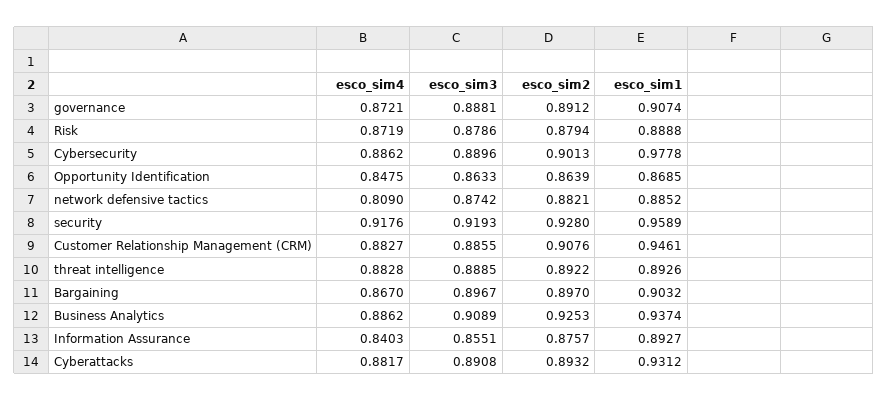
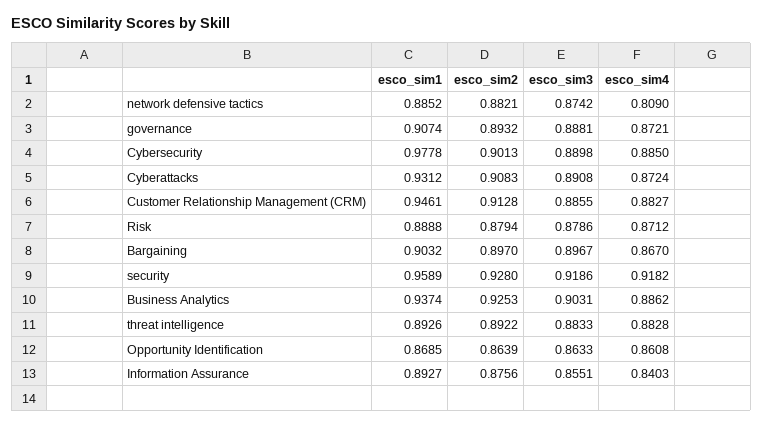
esco_sim2, governance: 0.8912 -> 0.8932
esco_sim4, Risk: 0.8719 -> 0.8712
esco_sim4, Cybersecurity: 0.8862 -> 0.885
esco_sim3, Cybersecurity: 0.8896 -> 0.8898
esco_sim4, Opportunity Identification: 0.8475 -> 0.8608
esco_sim4, security: 0.9176 -> 0.9182
esco_sim3, security: 0.9193 -> 0.9186
esco_sim2, Customer Relationship Management (CRM): 0.9076 -> 0.9128
esco_sim3, threat intelligence: 0.8885 -> 0.8833
esco_sim3, Business Analytics: 0.9089 -> 0.9031
esco_sim2, Information Assurance: 0.8757 -> 0.8756
esco_sim4, Cyberattacks: 0.8817 -> 0.8724
esco_sim2, Cyberattacks: 0.8932 -> 0.9083

